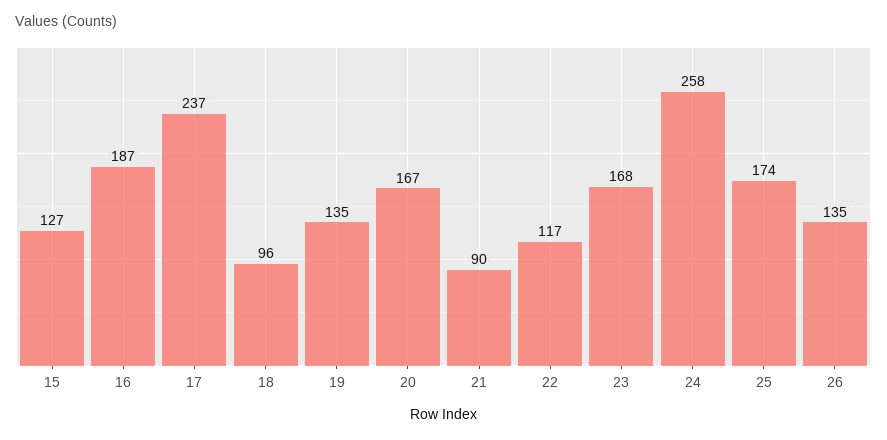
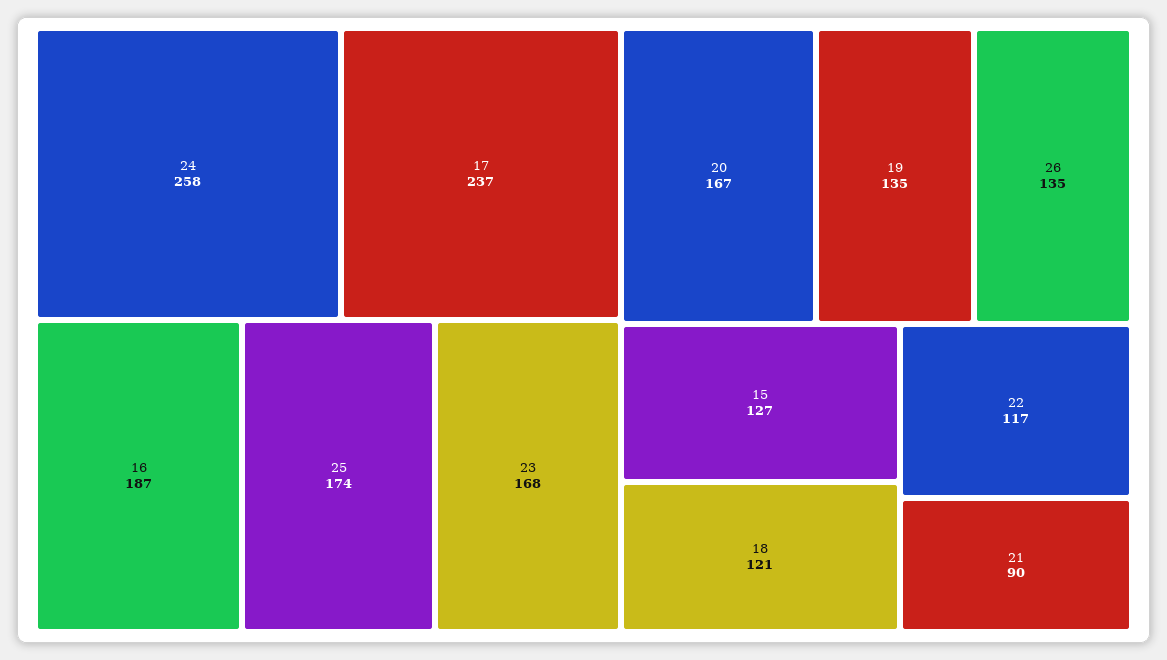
18: 96 -> 121

